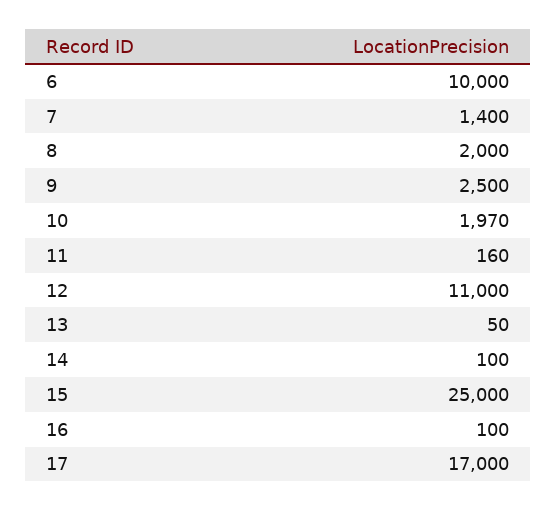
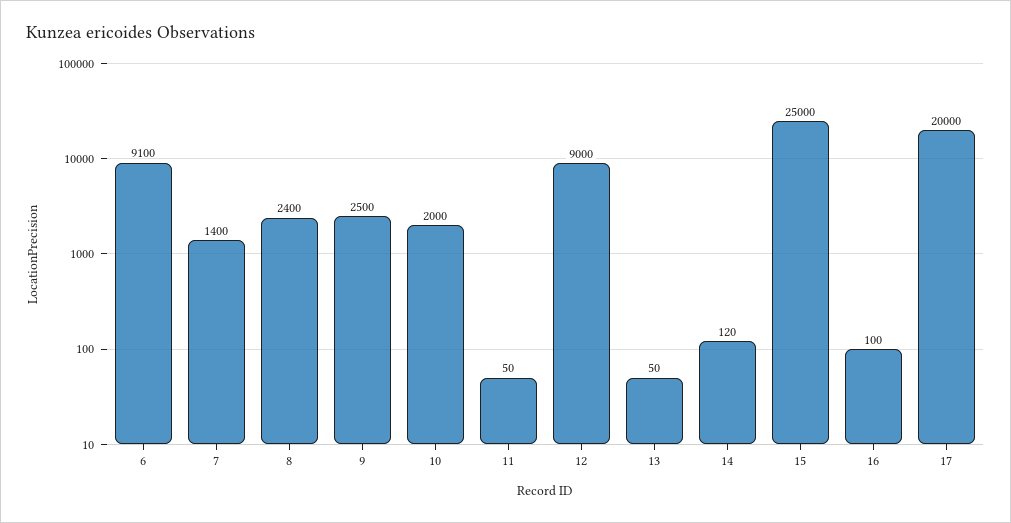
6: 10000 -> 9100
8: 2000 -> 2400
10: 1970 -> 2000
11: 160 -> 50
12: 11000 -> 9000
14: 100 -> 120
17: 17000 -> 20000

